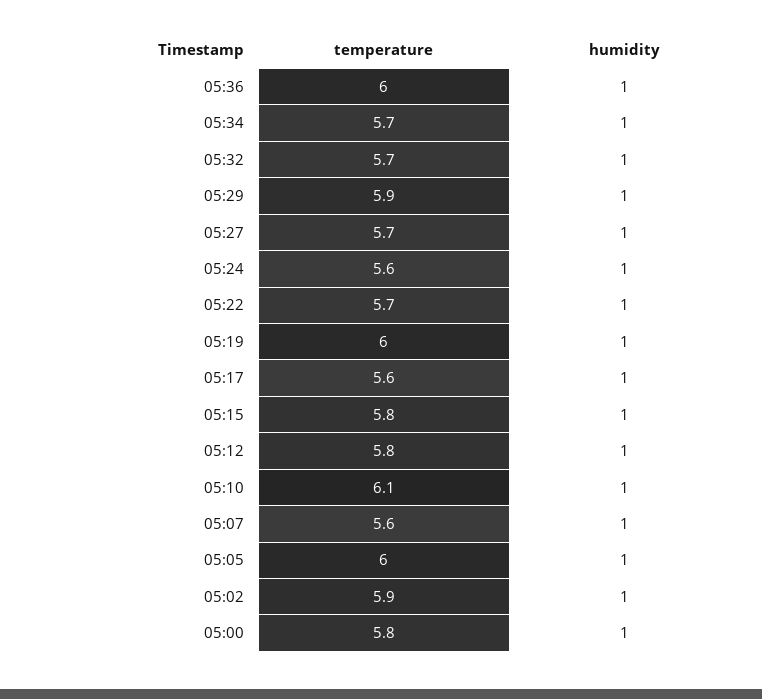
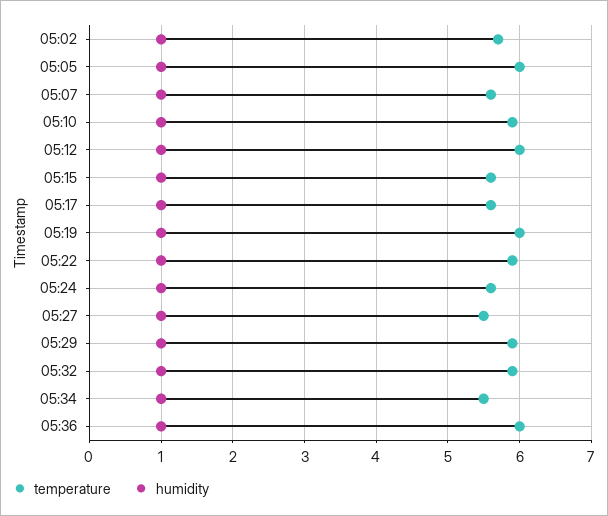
temperature, 05:34: 5.7 -> 5.5
temperature, 05:32: 5.7 -> 5.9
temperature, 05:27: 5.7 -> 5.5
temperature, 05:22: 5.7 -> 5.9
temperature, 05:15: 5.8 -> 5.6
temperature, 05:12: 5.8 -> 6
temperature, 05:10: 6.1 -> 5.9
temperature, 05:02: 5.9 -> 5.7
temperature, 05:00: 5.8 -> none
humidity, 05:00: 1 -> none

